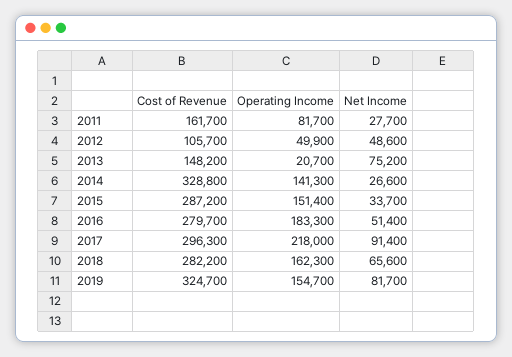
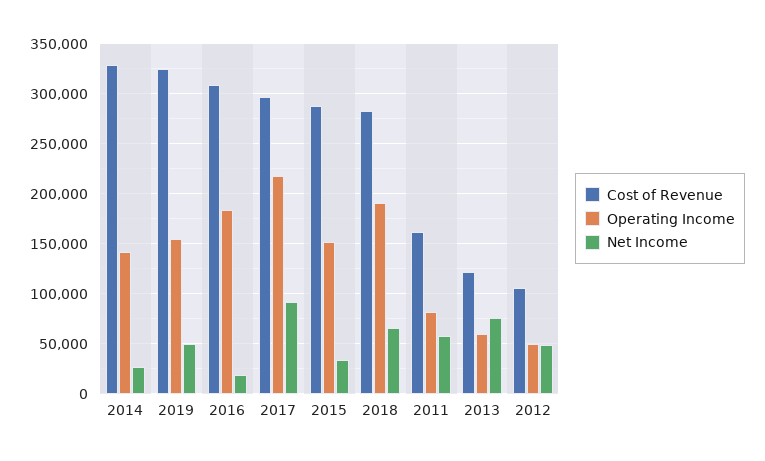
Net Income, 2011: 27700 -> 60000
Cost of Revenue, 2013: 148200 -> 120000
Operating Income, 2013: 20700 -> 60000
Cost of Revenue, 2016: 279700 -> 310000
Net Income, 2016: 51400 -> 20000
Operating Income, 2018: 162300 -> 190000
Net Income, 2019: 81700 -> 50000

